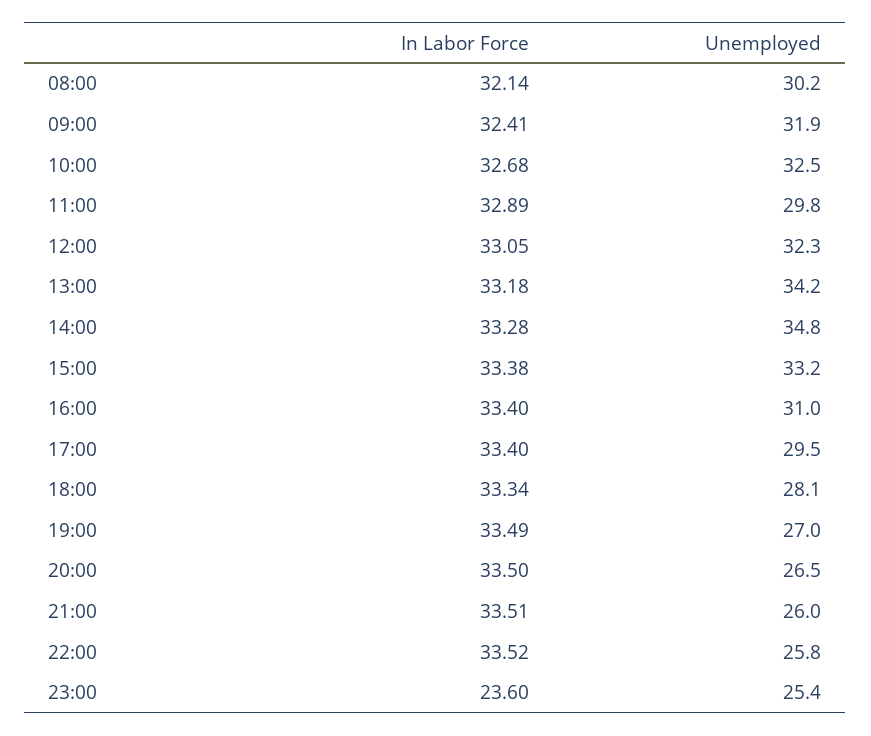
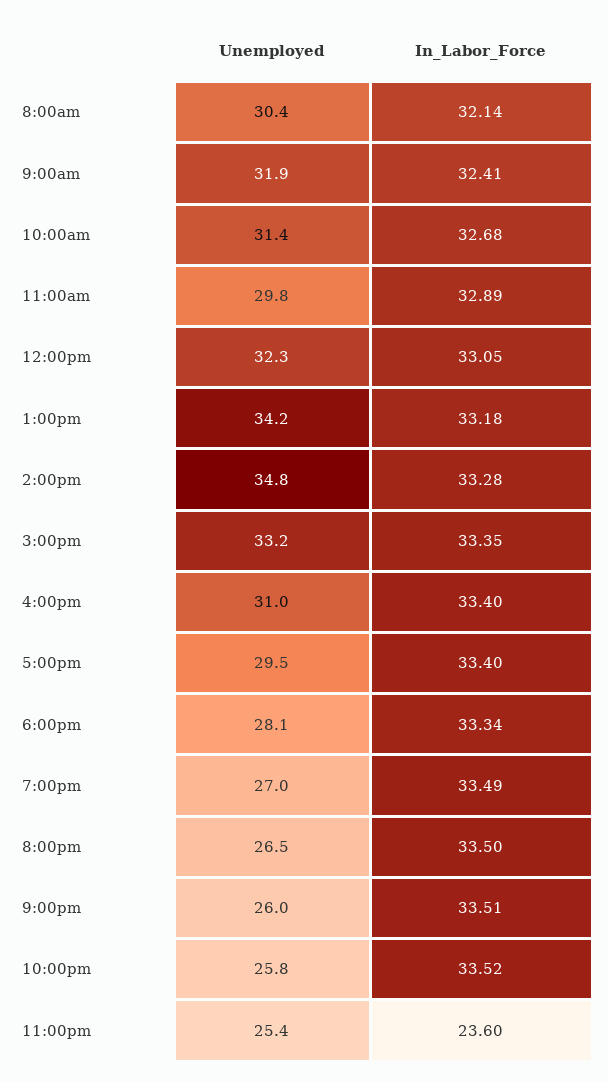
Unemployed, 08:00: 30.2 -> 30.4
Unemployed, 10:00: 32.5 -> 31.4
In Labor Force, 15:00: 33.38 -> 33.35

